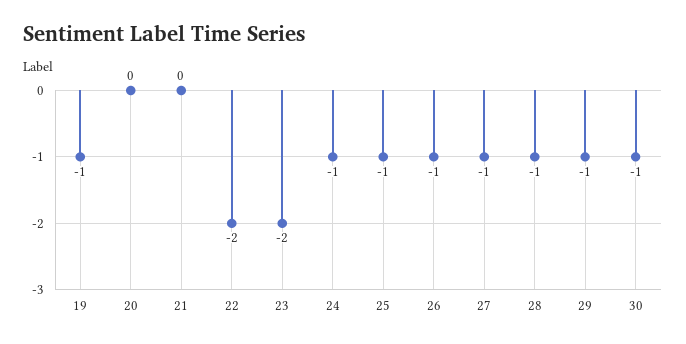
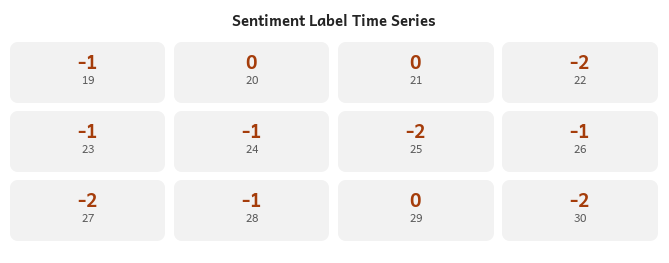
23: -2 -> -1
25: -1 -> -2
27: -1 -> -2
29: -1 -> 0
30: -1 -> -2

